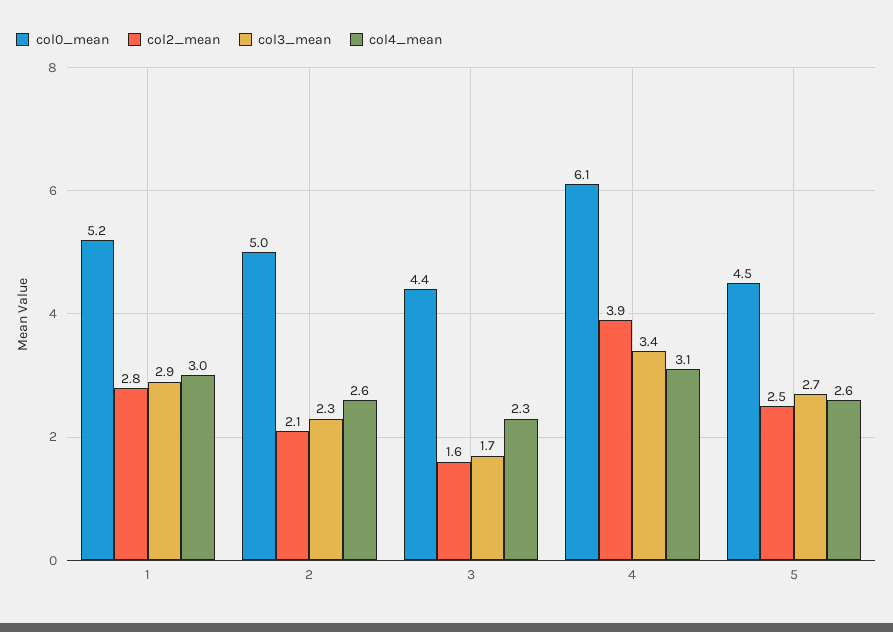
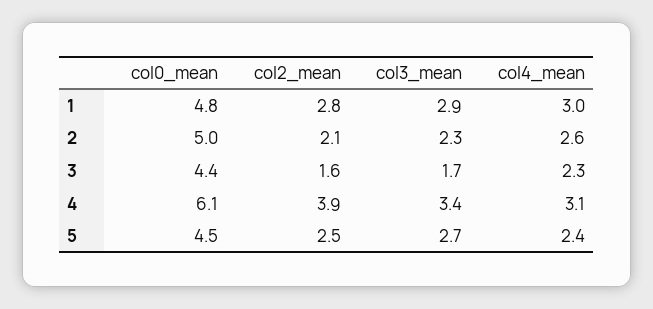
col0_mean, 1: 5.2 -> 4.8
col4_mean, 5: 2.6 -> 2.4

